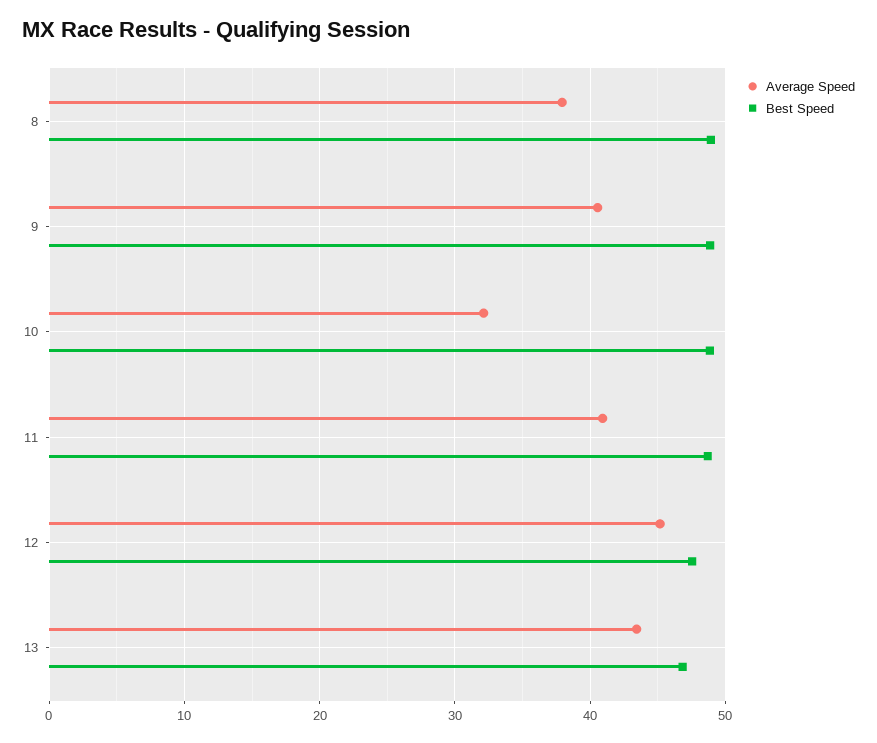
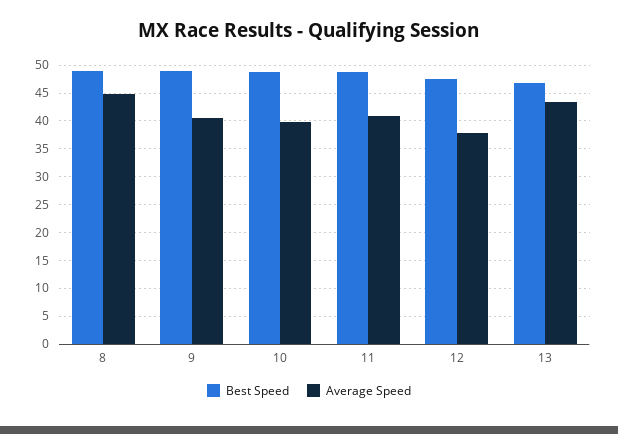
Average Speed, 8: 38 -> 45
Average Speed, 10: 32 -> 40
Average Speed, 12: 45 -> 37.5

